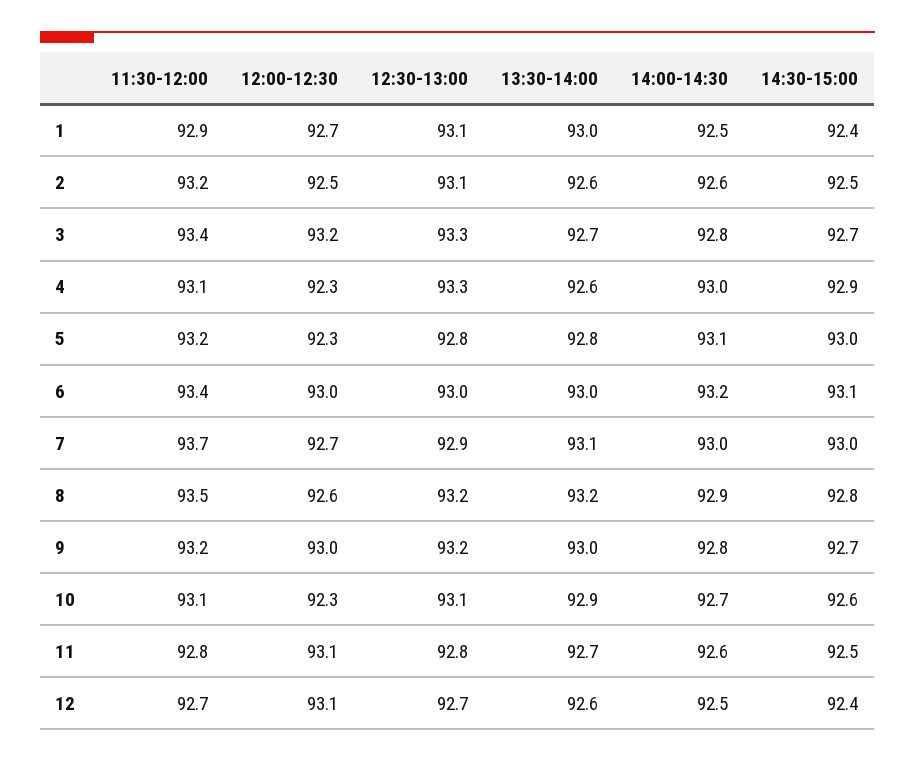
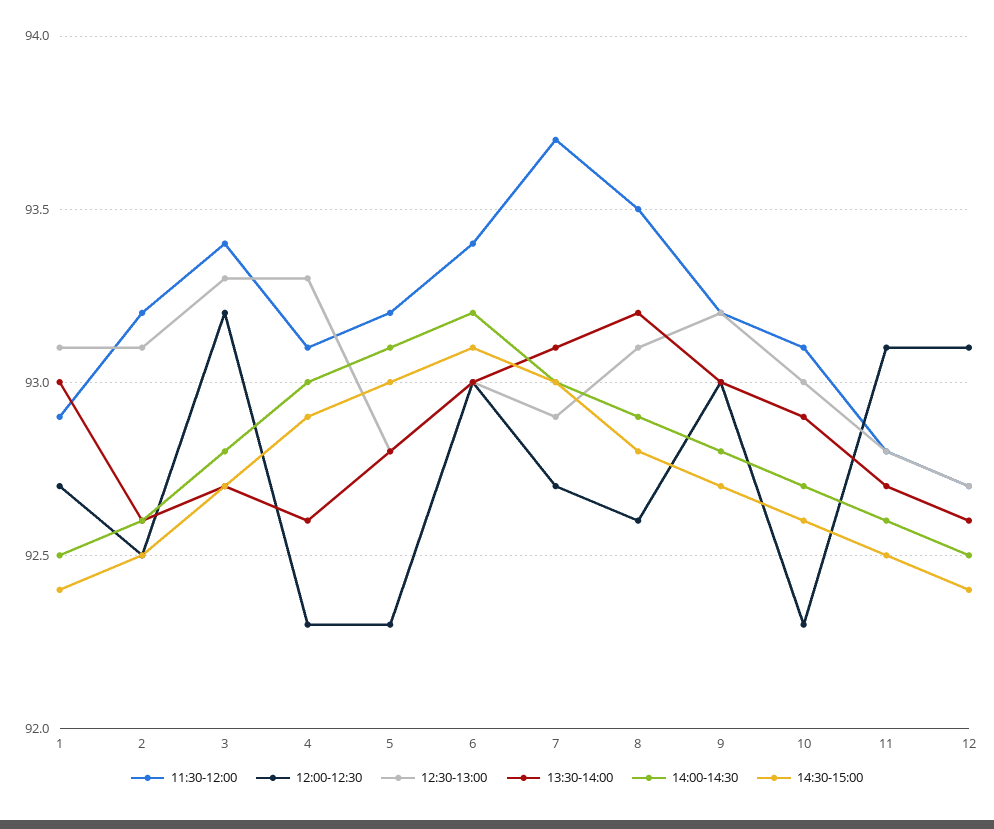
12:30-13:00, 8: 93.2 -> 93.1
12:30-13:00, 10: 93.1 -> 93

